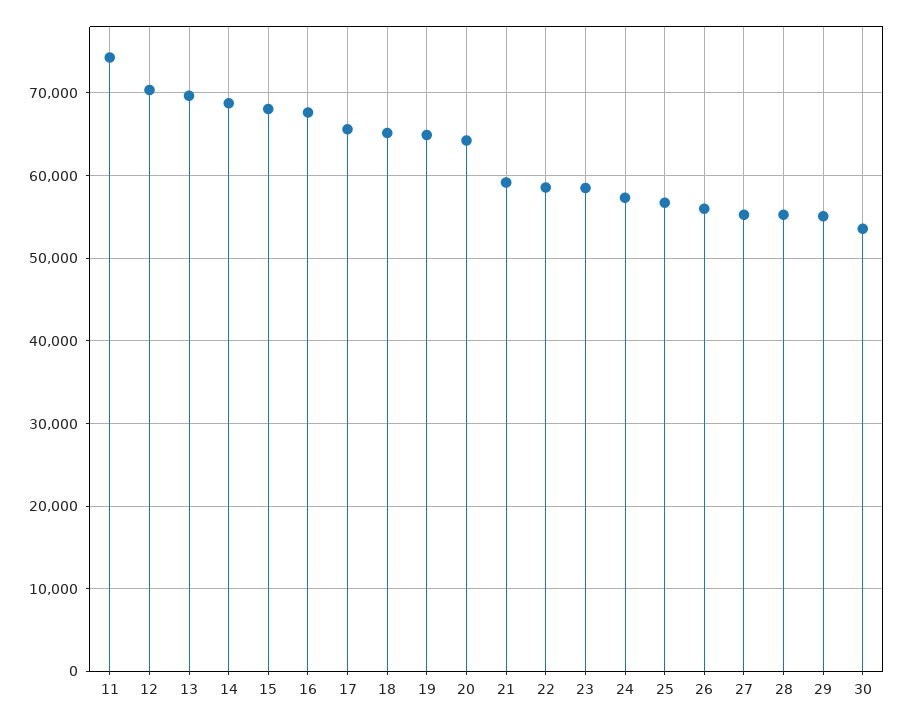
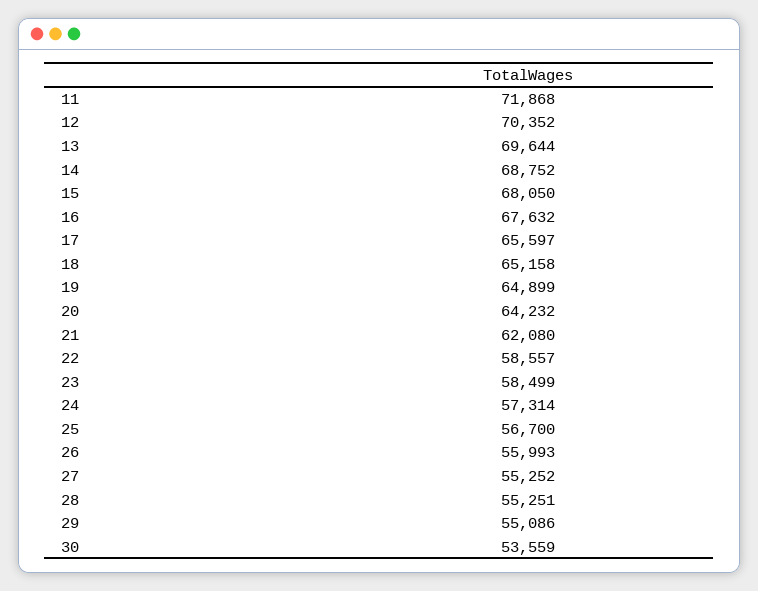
11: 74000 -> 71868
21: 59000 -> 62080

